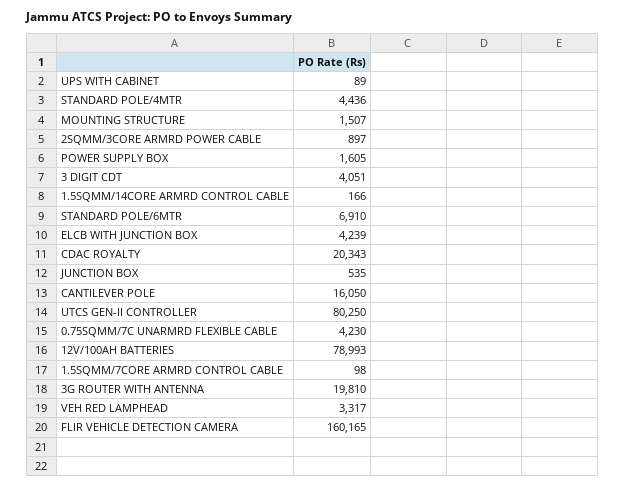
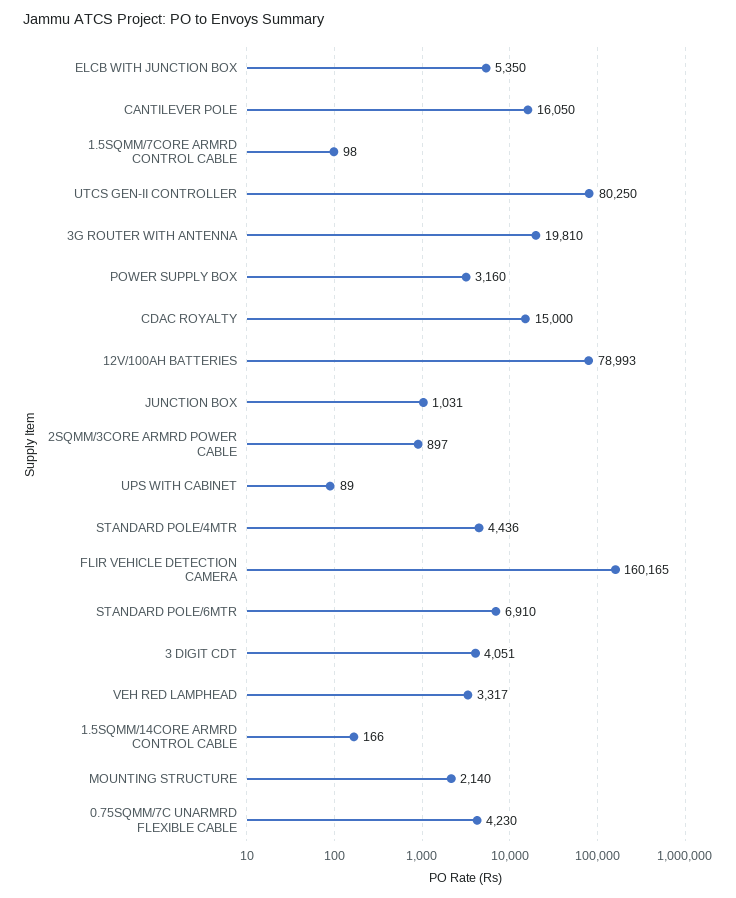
MOUNTING STRUCTURE: 1507 -> 2140
POWER SUPPLY BOX: 1605 -> 3160
ELCB WITH JUNCTION BOX: 4239 -> 5350
CDAC ROYALTY: 20343 -> 15000
JUNCTION BOX: 535 -> 1031

